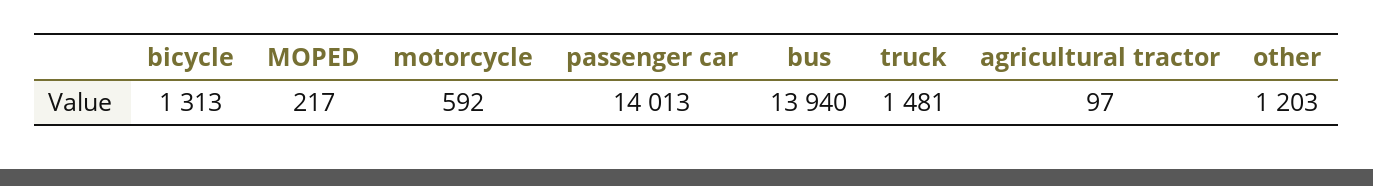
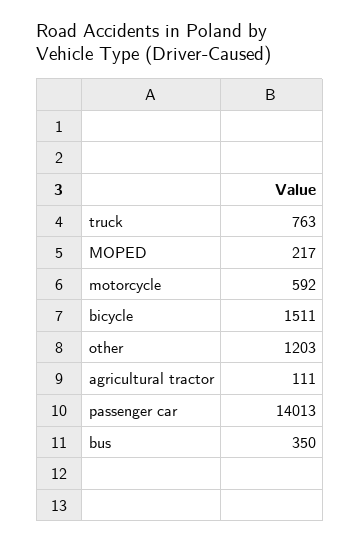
bicycle: 1313 -> 1511
bus: 13940 -> 350
truck: 1481 -> 763
agricultural tractor: 97 -> 111

